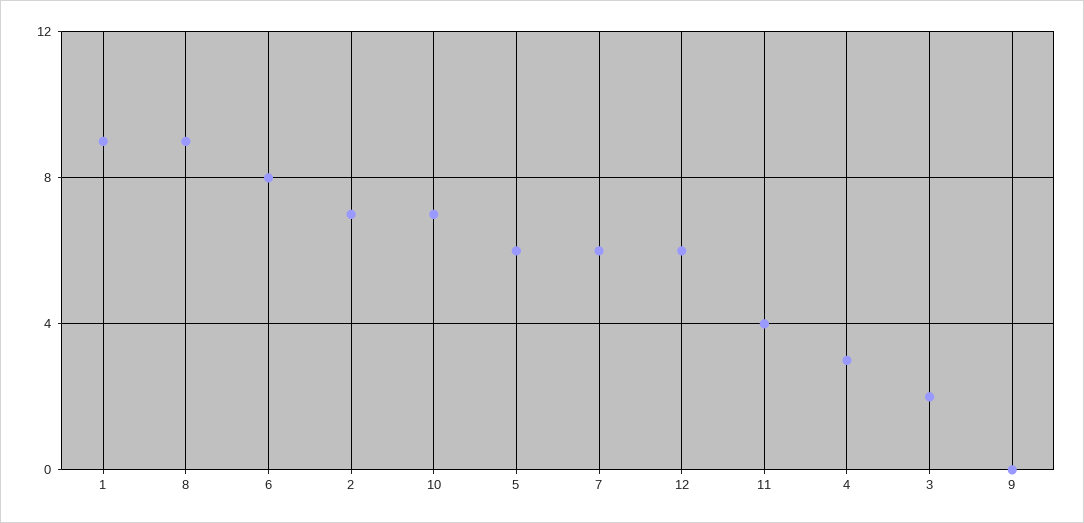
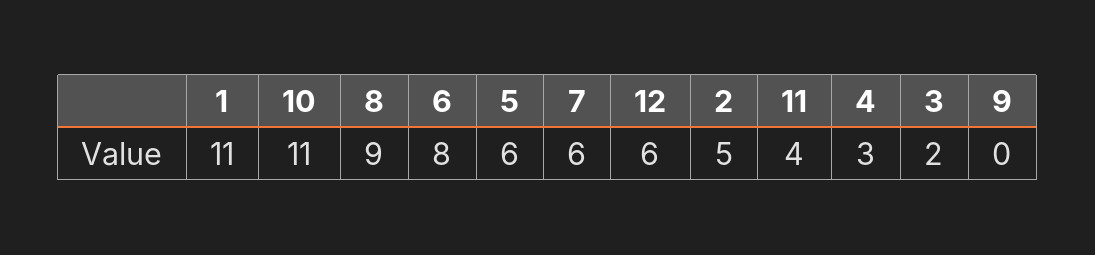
1: 9 -> 11
2: 7 -> 5
10: 7 -> 11

